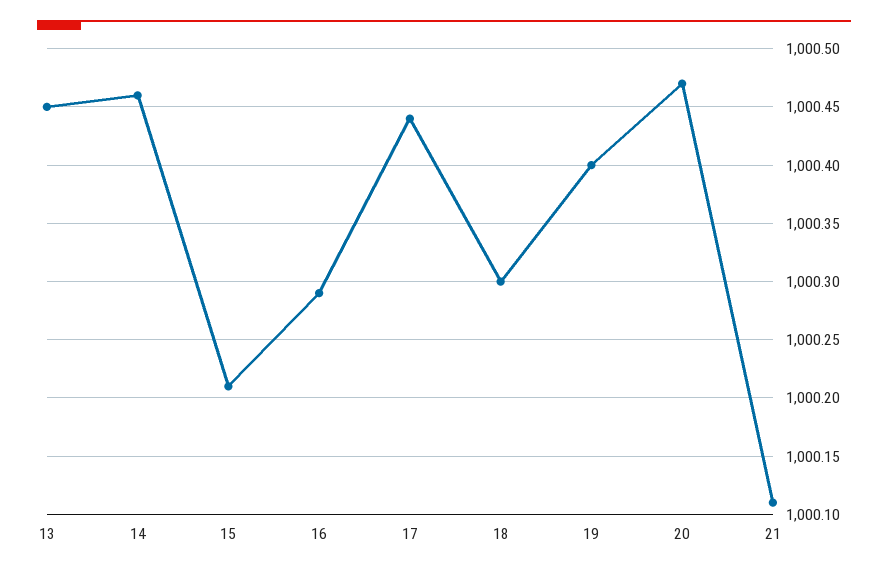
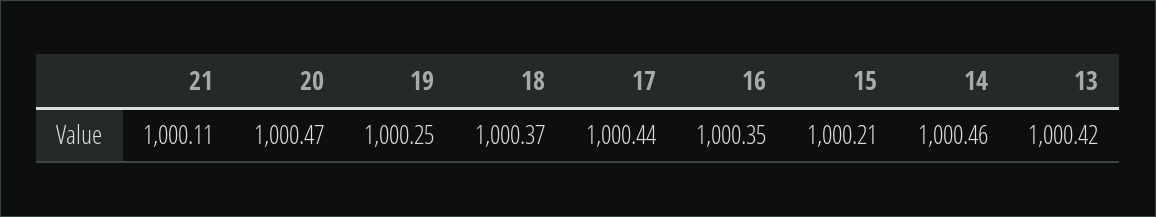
13: 1000.45 -> 1000.42
16: 1000.29 -> 1000.35
18: 1000.3 -> 1000.37
19: 1000.4 -> 1000.25

